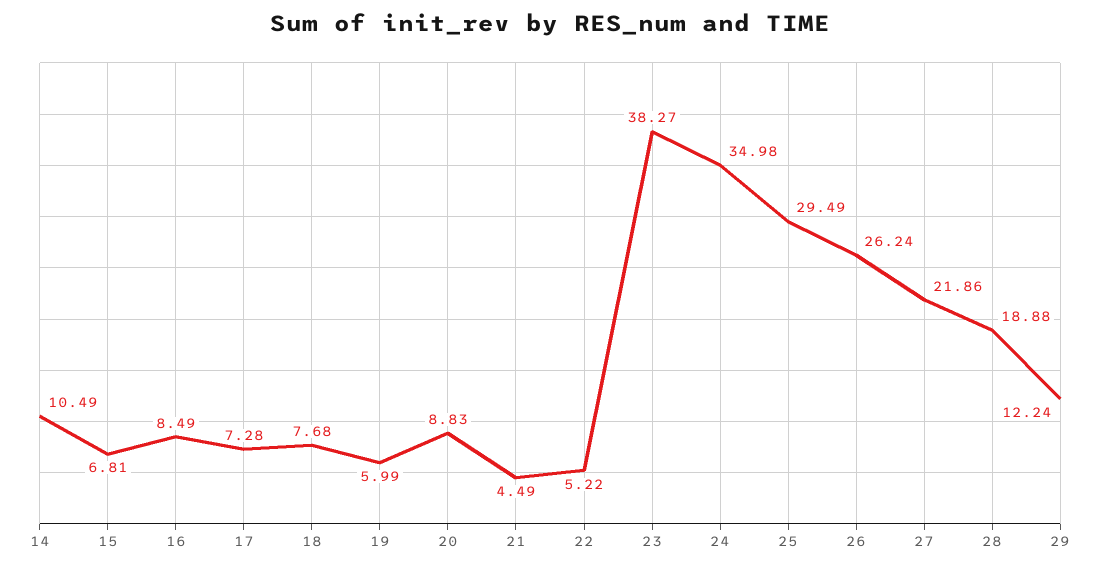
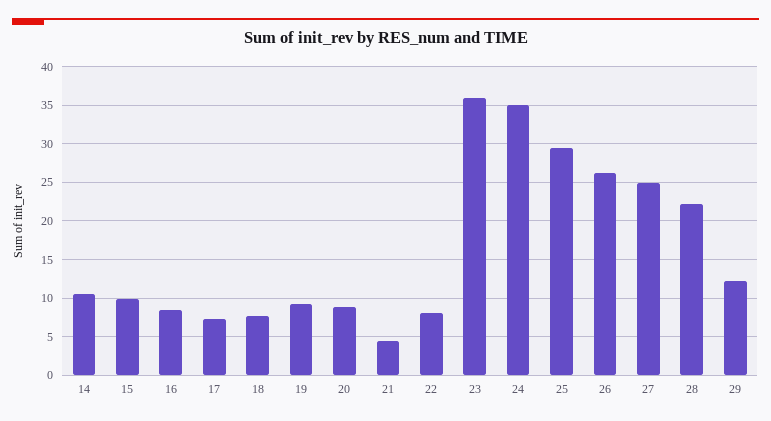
15: 6.81 -> 10
19: 5.99 -> 9
22: 5.22 -> 8
23: 38.27 -> 36
27: 21.86 -> 25
28: 18.88 -> 22

